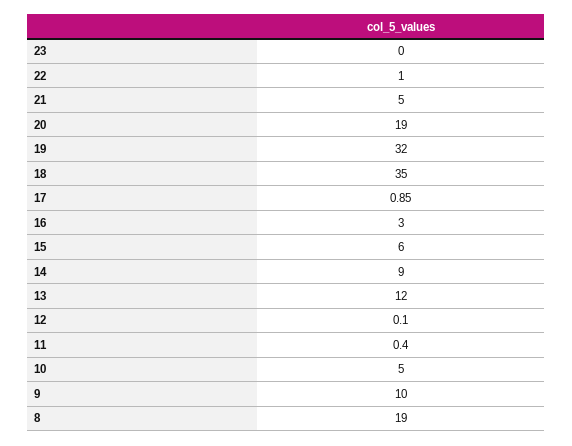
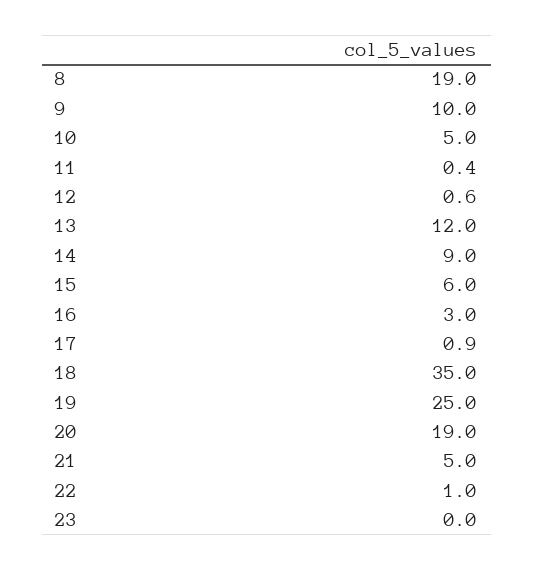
19: 32 -> 25
12: 0.1 -> 0.6

